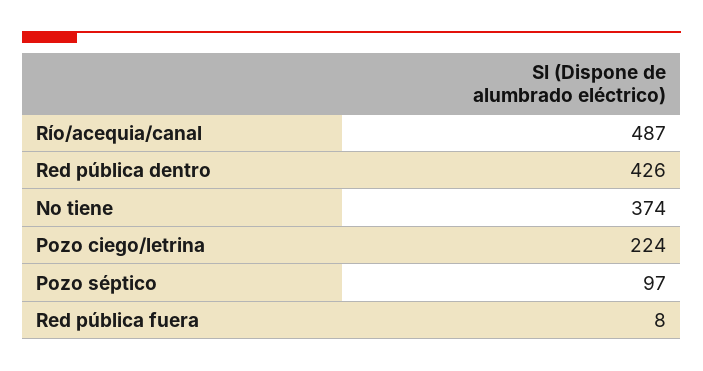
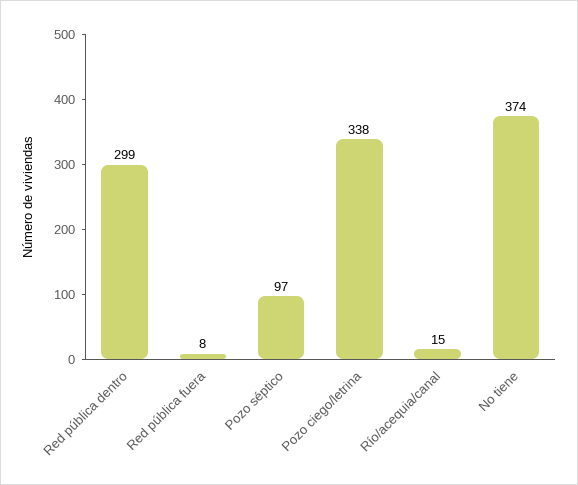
Río/acequia/canal: 487 -> 15
Red pública dentro: 426 -> 299
Pozo ciego/letrina: 224 -> 338

